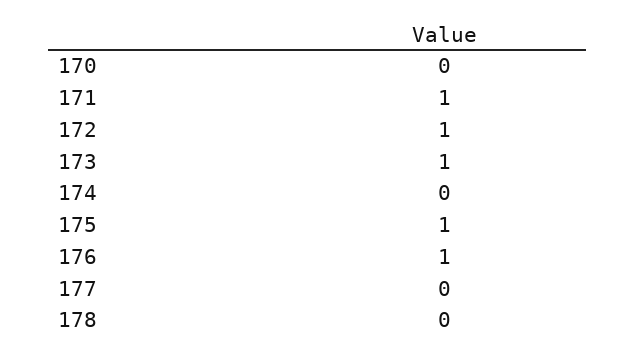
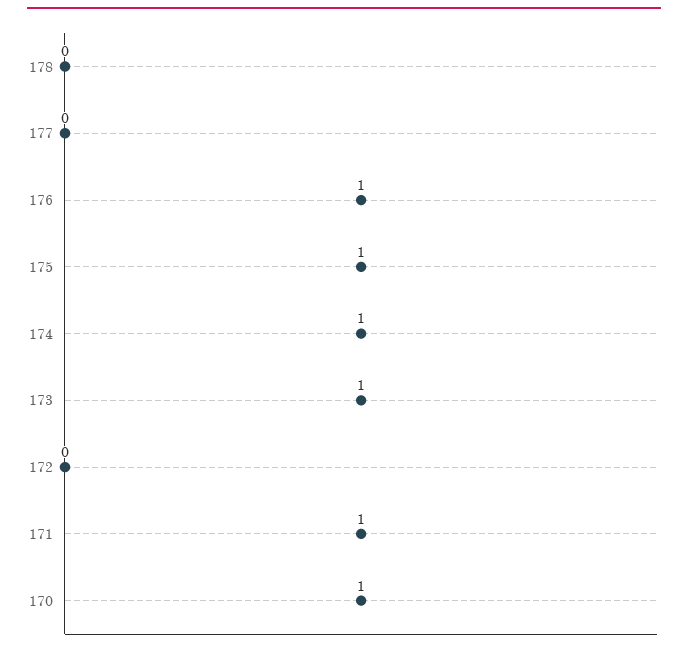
170: 0 -> 1
172: 1 -> 0
174: 0 -> 1

